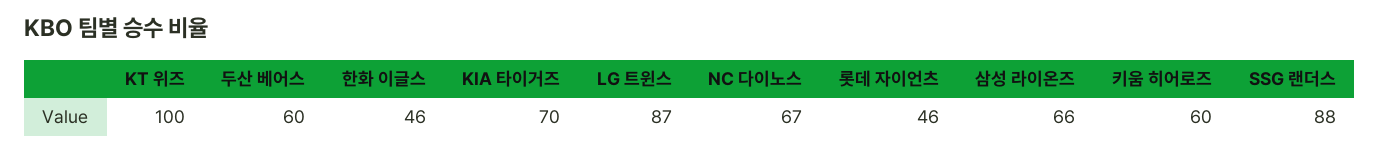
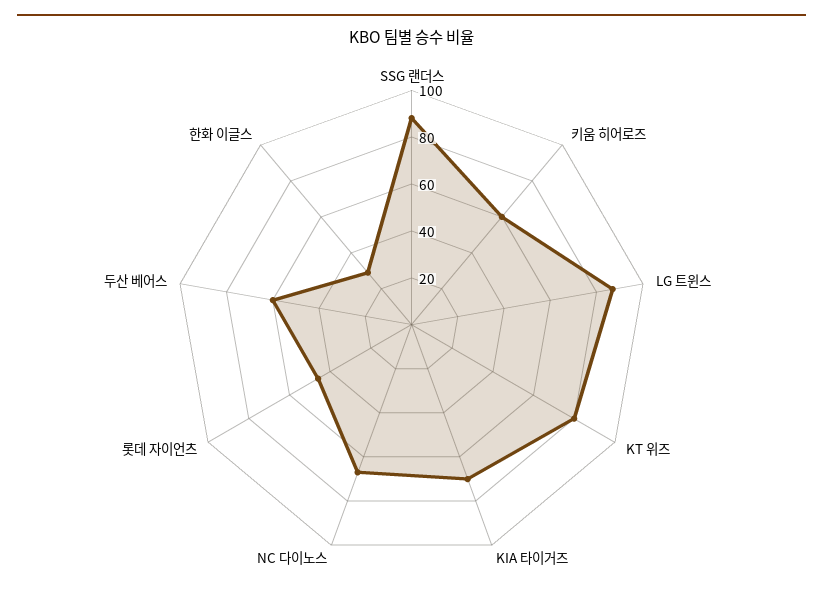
KT 위즈: 100 -> 80
한화 이글스: 46 -> 30
삼성 라이온즈: 66 -> none

